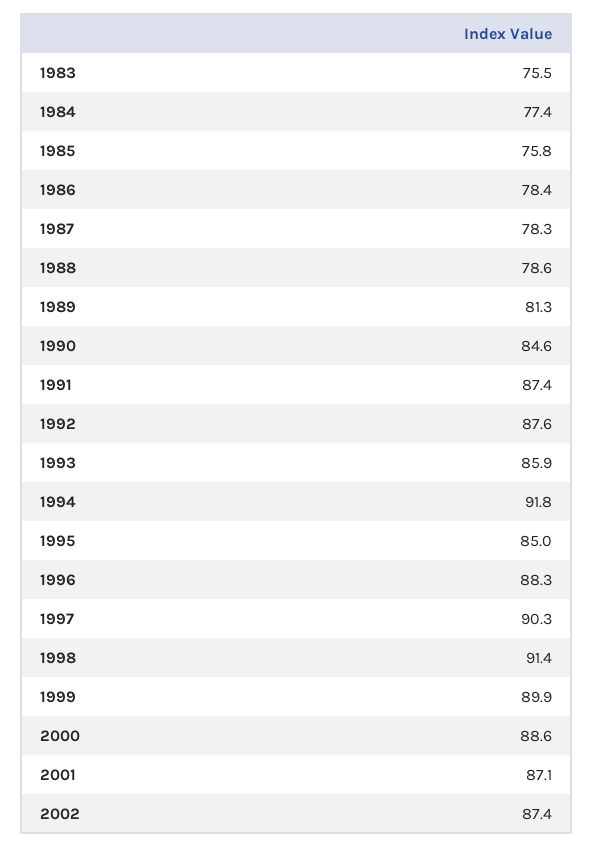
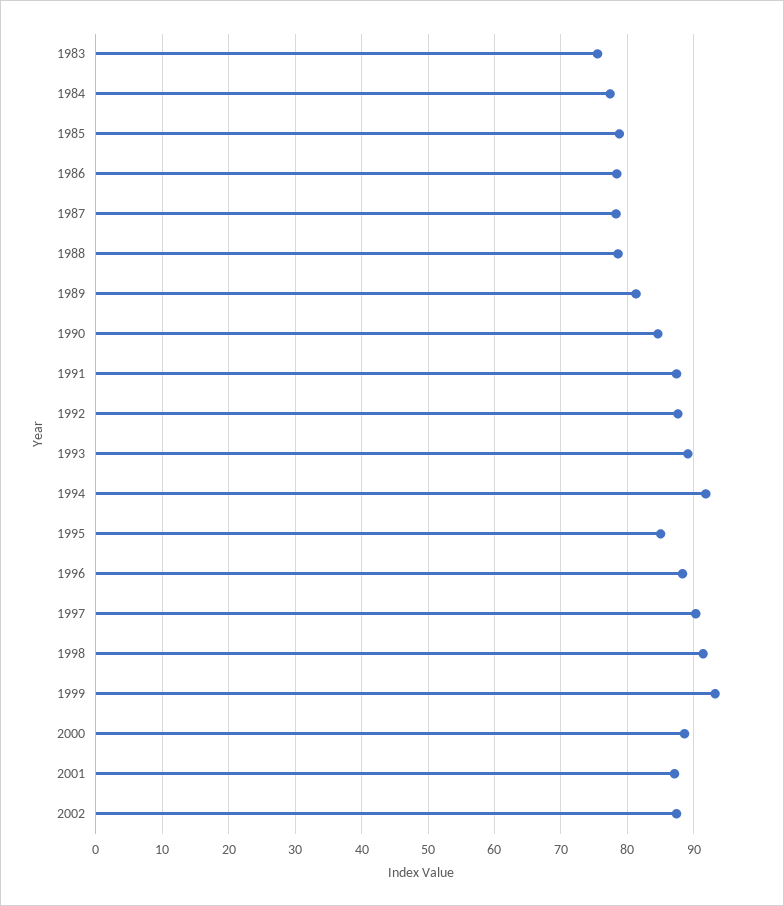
1985: 75.8 -> 79
1993: 85.9 -> 89
1999: 89.9 -> 93

